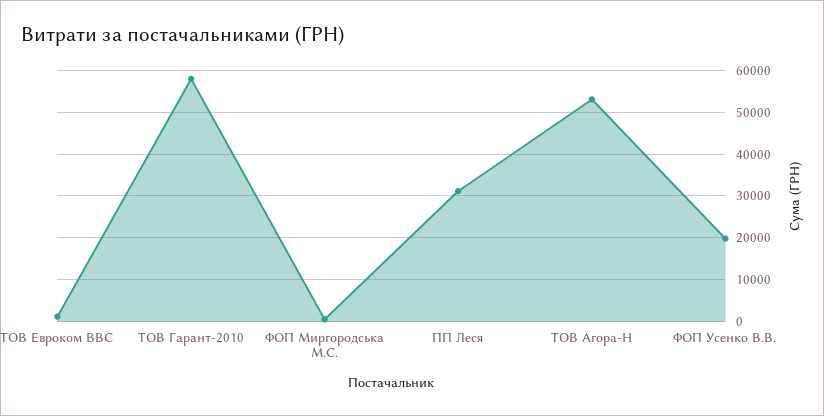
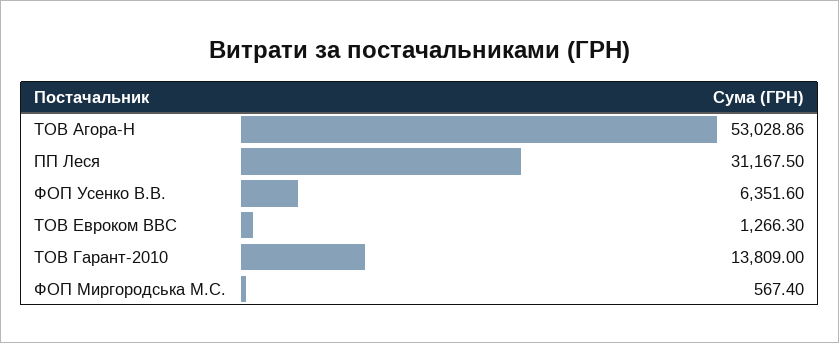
ТОВ Гарант-2010: 58000 -> 13809
ФОП Усенко В.В.: 20000 -> 6351.6

